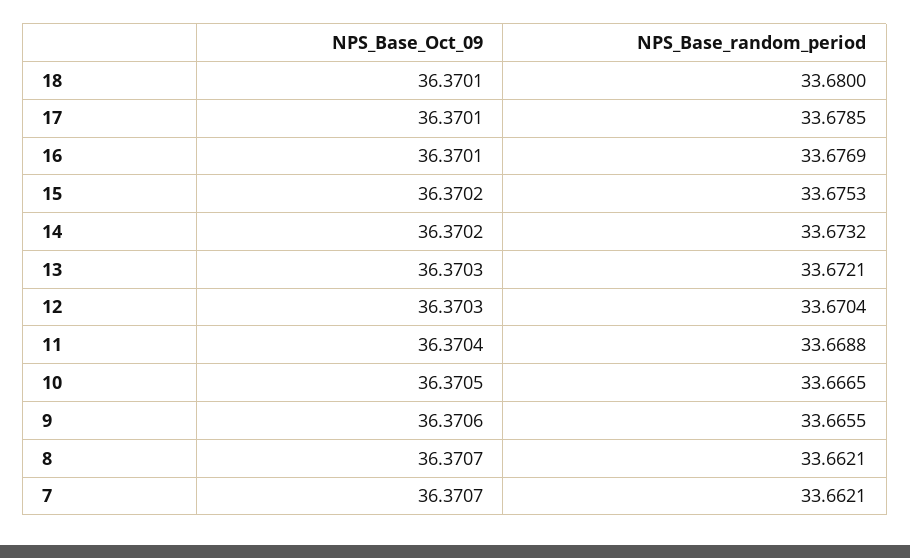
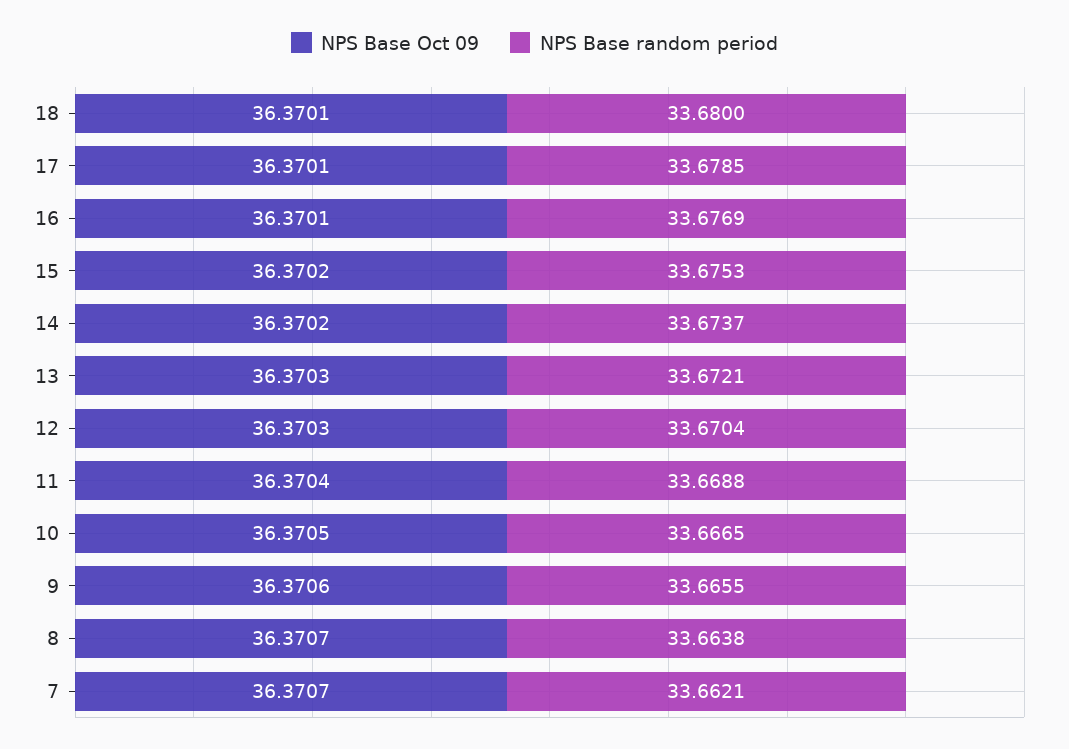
NPS_Base_random_period, 14: 33.6732 -> 33.6737
NPS_Base_random_period, 8: 33.6621 -> 33.6638

